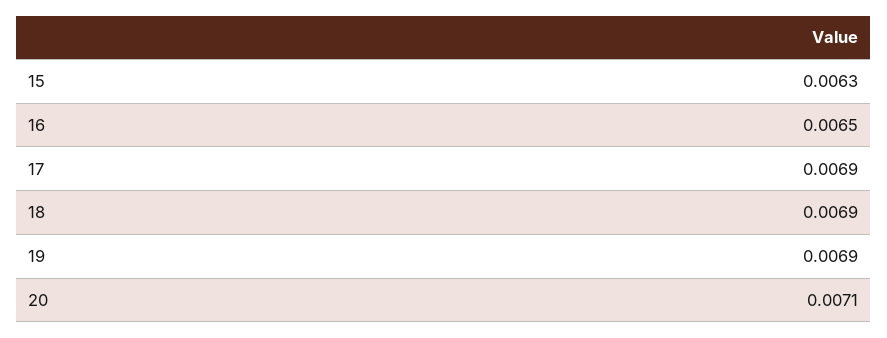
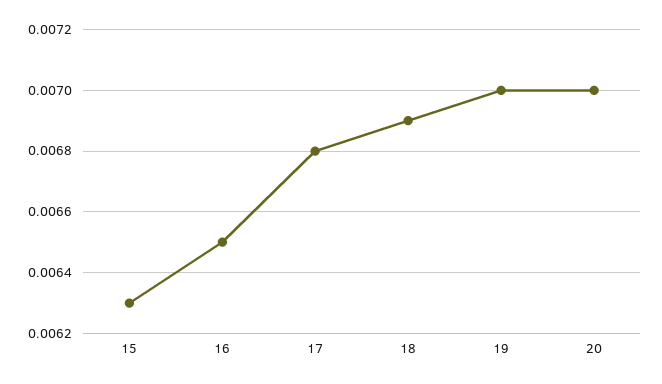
17: 0.0069 -> 0.0068
19: 0.0069 -> 0.007
20: 0.0071 -> 0.007

